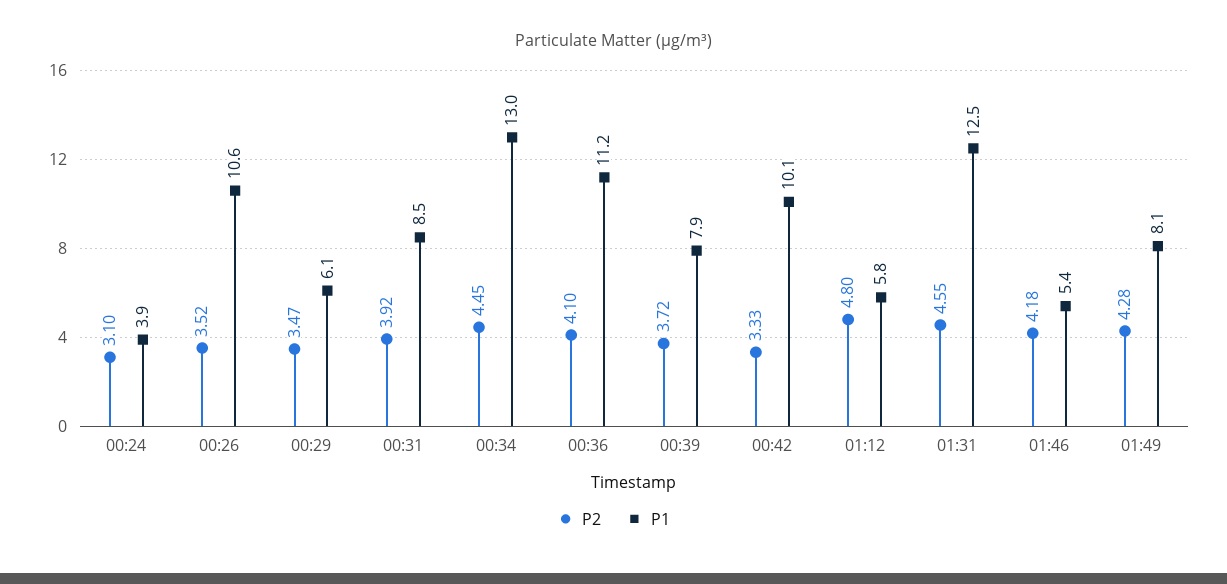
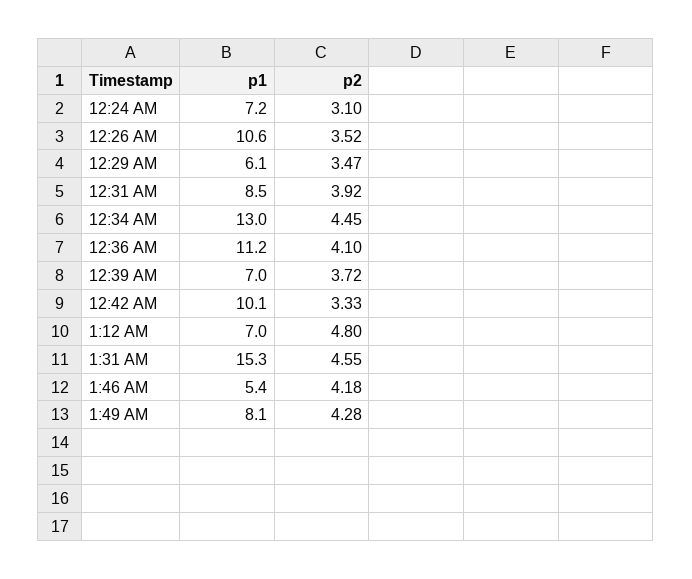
P1, 00:24: 3.9 -> 7.2
P1, 00:39: 7.9 -> 7
P1, 01:12: 5.8 -> 7
P1, 01:31: 12.5 -> 15.3

